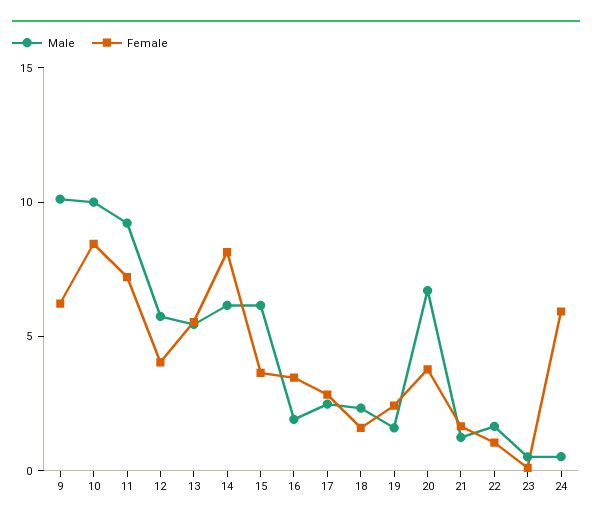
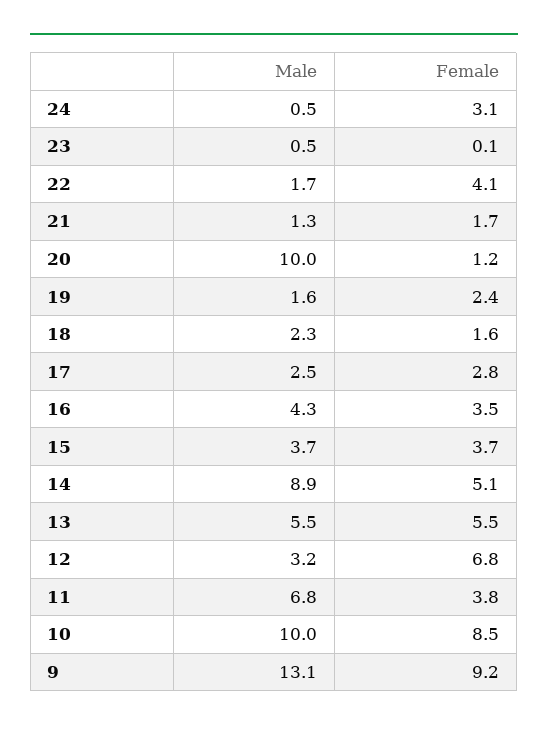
Male, 9: 10 -> 13.1
Female, 9: 6 -> 9.2
Male, 11: 9 -> 6.8
Female, 11: 7 -> 3.8
Male, 12: 6 -> 3.2
Female, 12: 4 -> 6.8
Male, 14: 6 -> 8.9
Female, 14: 8 -> 5.1
Male, 15: 6 -> 3.7
Male, 16: 2 -> 4.3
Male, 20: 7 -> 10
Female, 20: 4 -> 1.2
Female, 22: 1 -> 4.1
Female, 24: 6 -> 3.1

